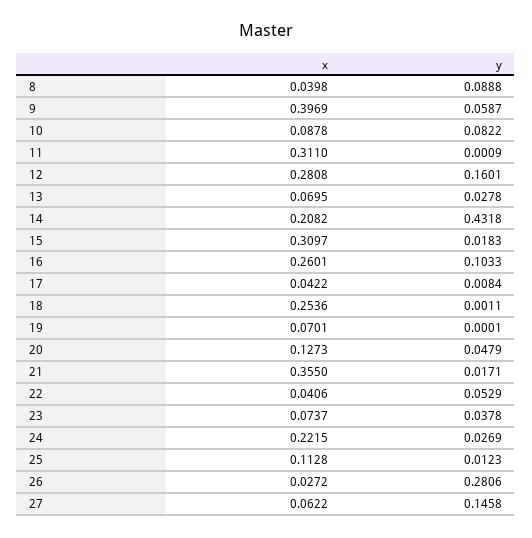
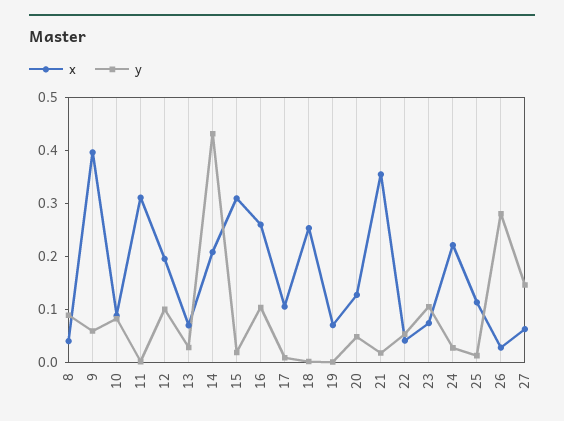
x, 12: 0.2808 -> 0.2
y, 12: 0.1601 -> 0.1
x, 17: 0.0422 -> 0.1
y, 23: 0.0378 -> 0.1

